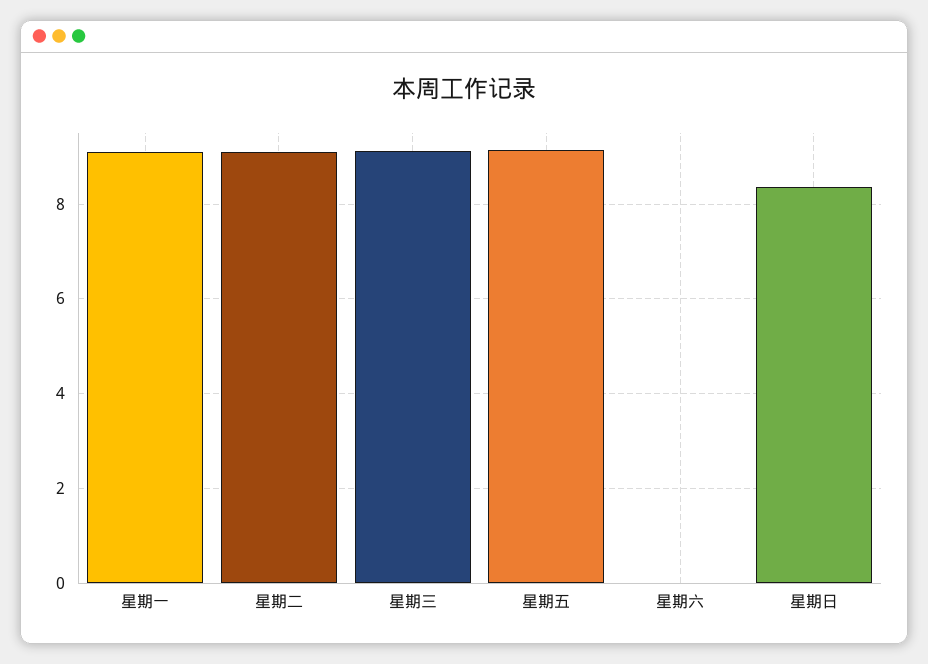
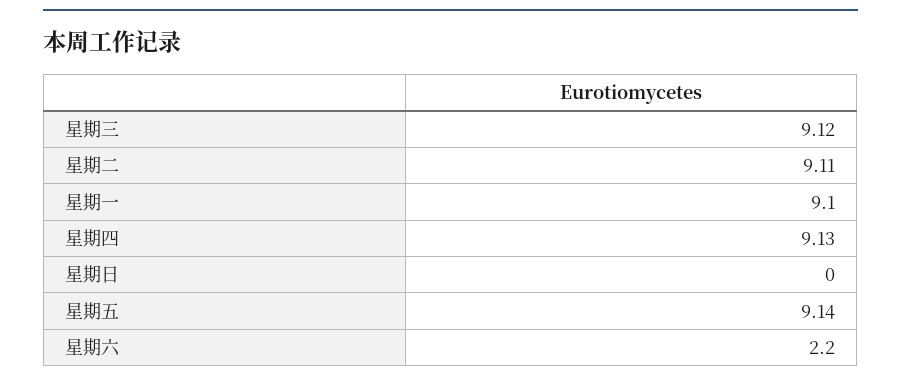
星期六: 0 -> 2.2
星期日: 8.4 -> 0
星期四: none -> 9.13

